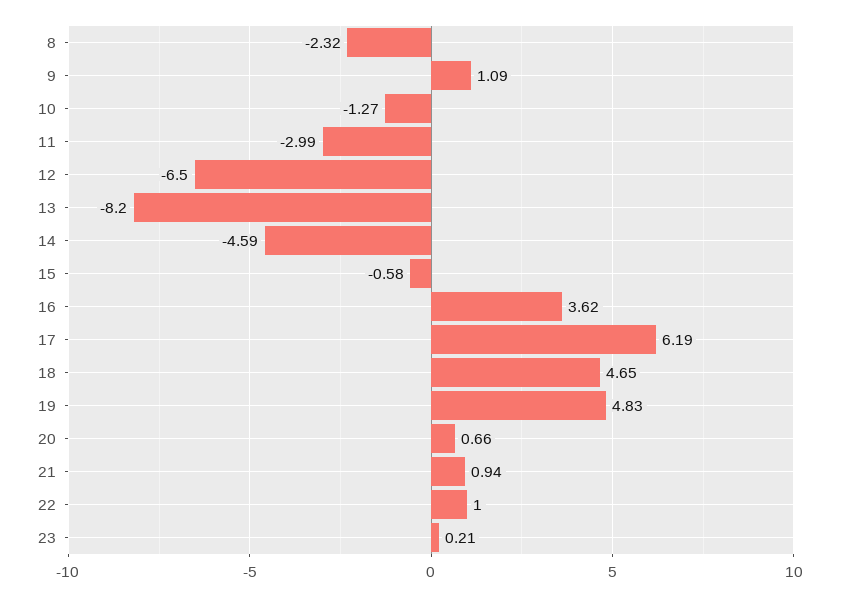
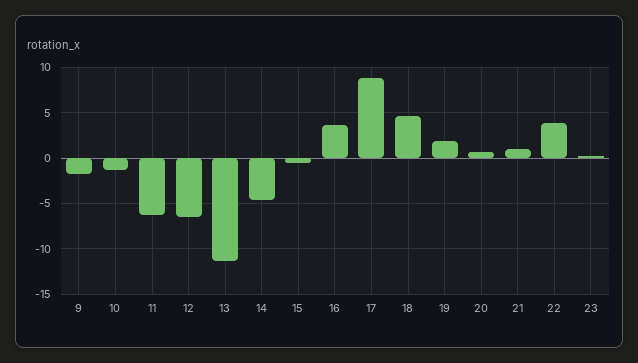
8: -2.32 -> none
9: 1.09 -> -2
11: -2.99 -> -6
13: -8.2 -> -11
17: 6.19 -> 9
19: 4.83 -> 2
22: 1 -> 4

